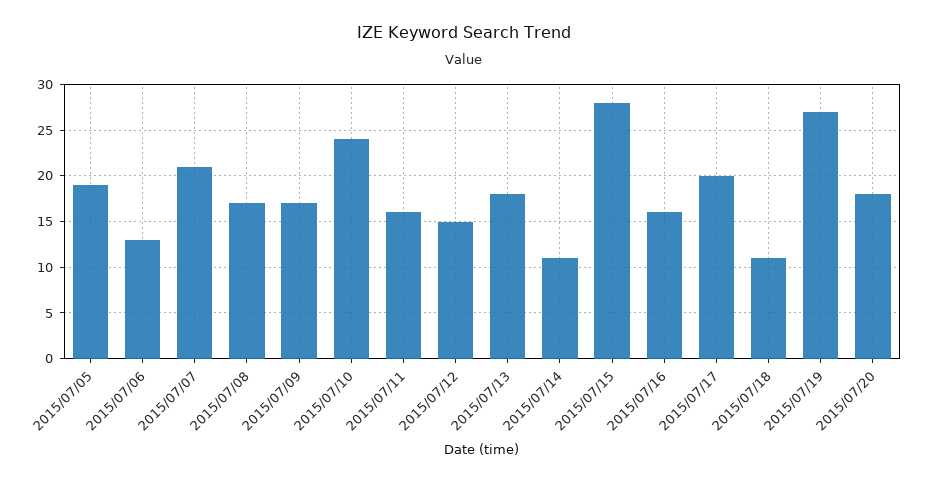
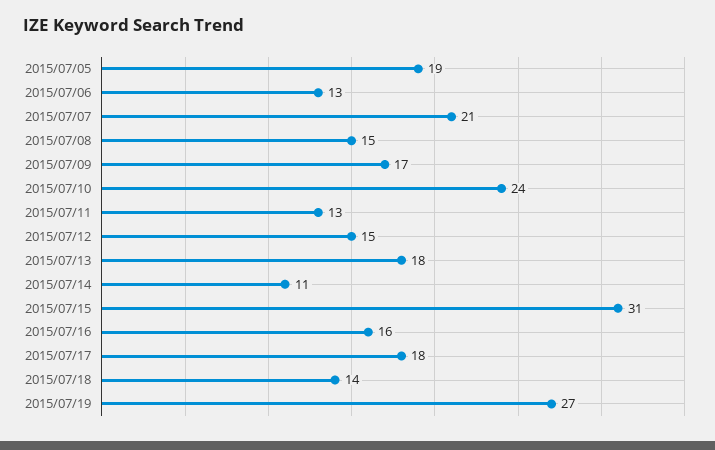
2015/07/08: 17 -> 15
2015/07/11: 16 -> 13
2015/07/15: 28 -> 31
2015/07/17: 20 -> 18
2015/07/18: 11 -> 14
2015/07/20: 18 -> none

